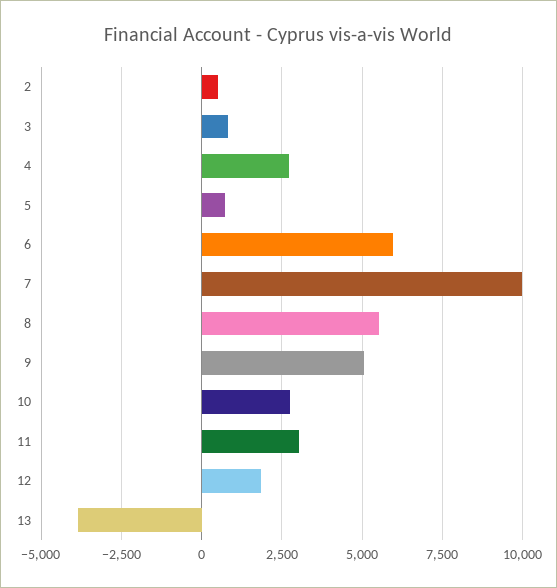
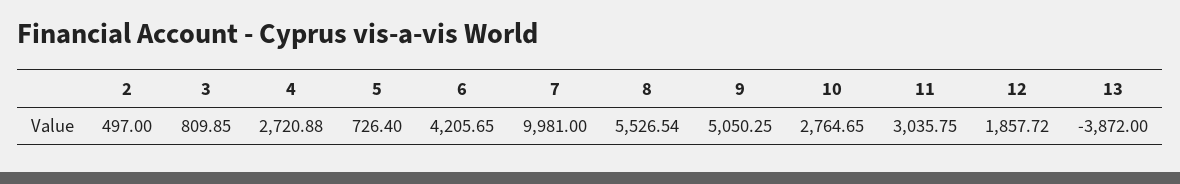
6: 6000 -> 4205.65

